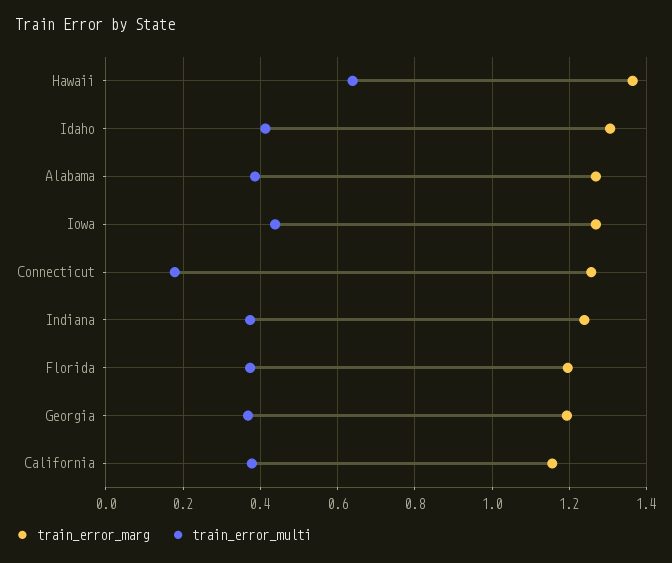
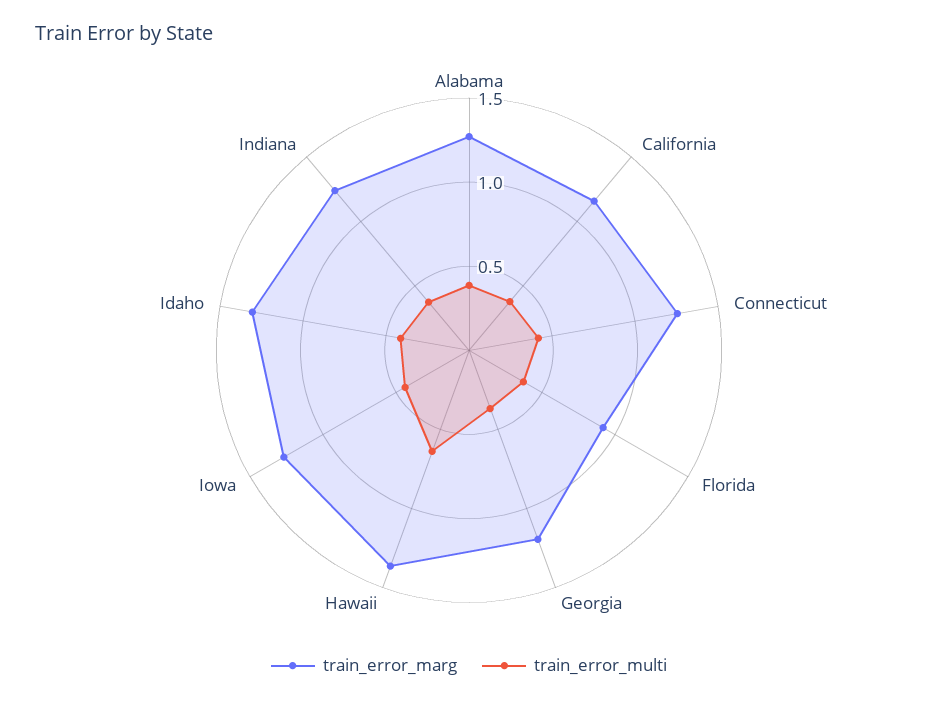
train_error_multi, Connecticut: 0.18 -> 0.4
train_error_marg, Florida: 1.2 -> 0.9

